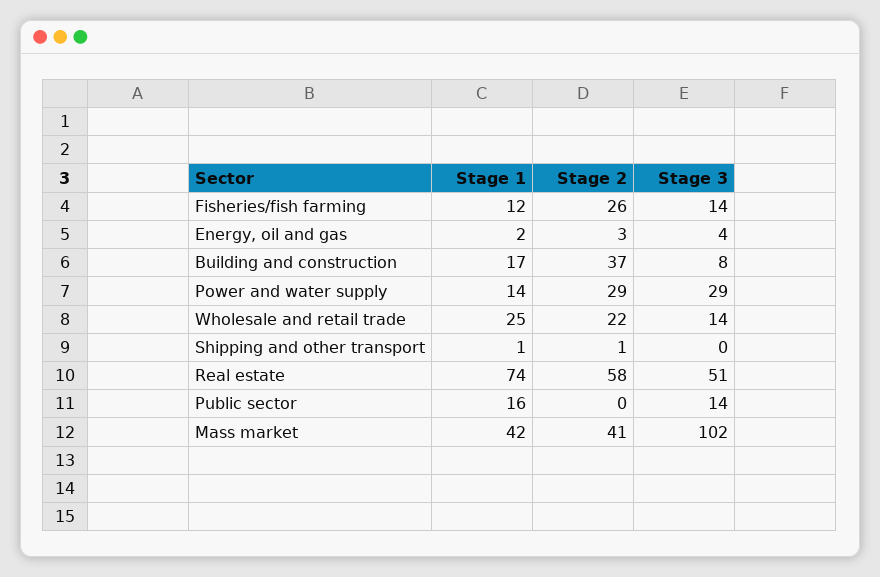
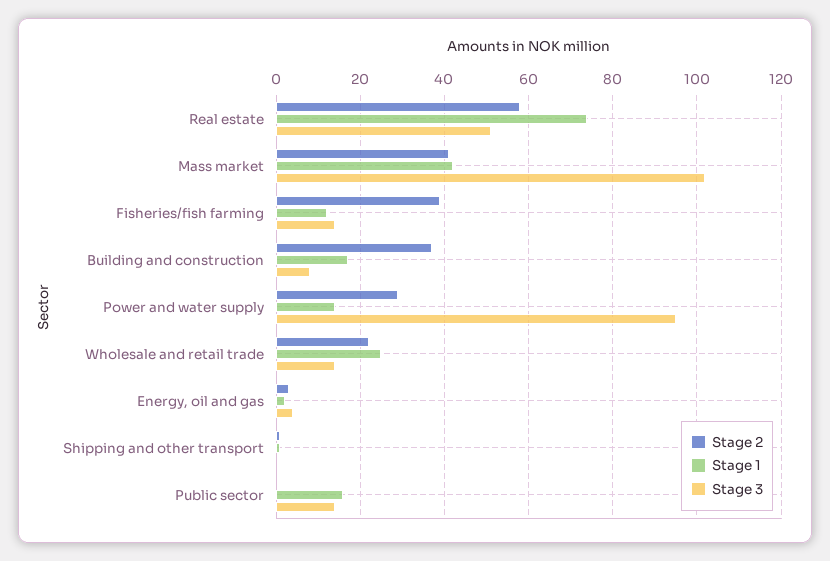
Stage 2, Fisheries/fish farming: 26 -> 40
Stage 3, Power and water supply: 29 -> 95

